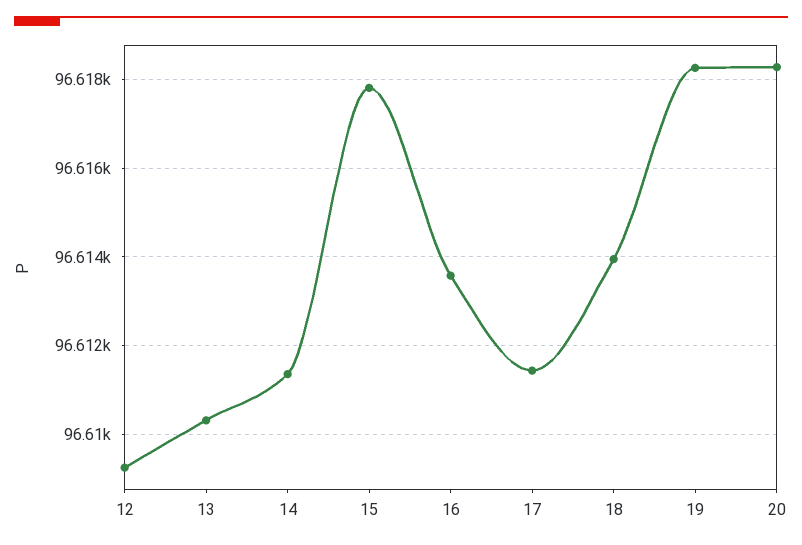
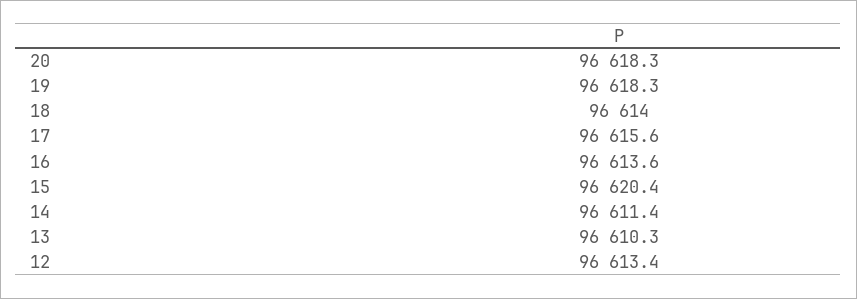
12: 96609.2 -> 96613.4
15: 96617.8 -> 96620.4
17: 96611.4 -> 96615.6

